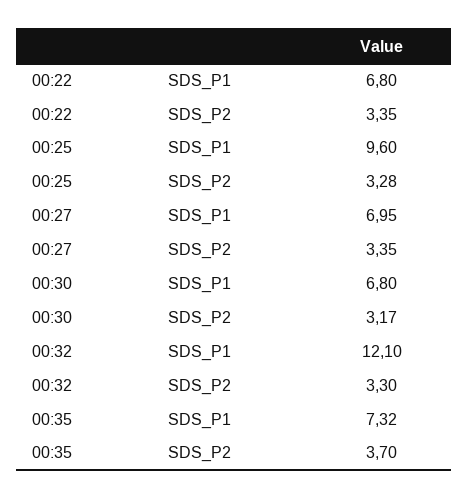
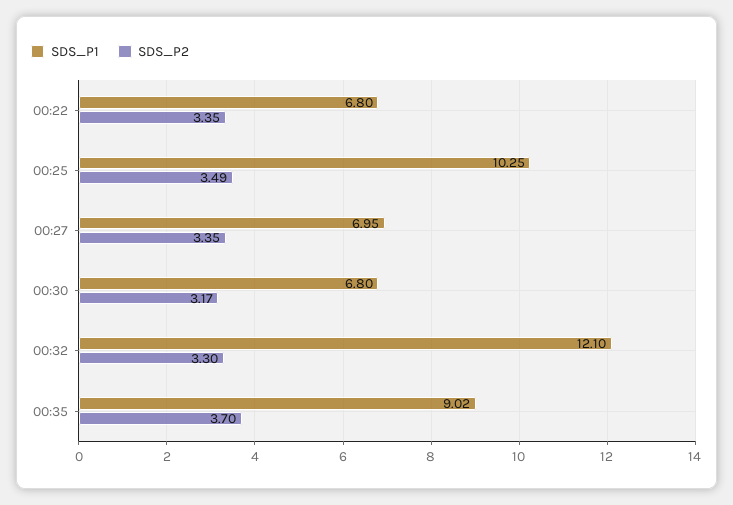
SDS_P1, 00:25: 9.6 -> 10.25
SDS_P2, 00:25: 3.28 -> 3.49
SDS_P1, 00:35: 7.32 -> 9.02

